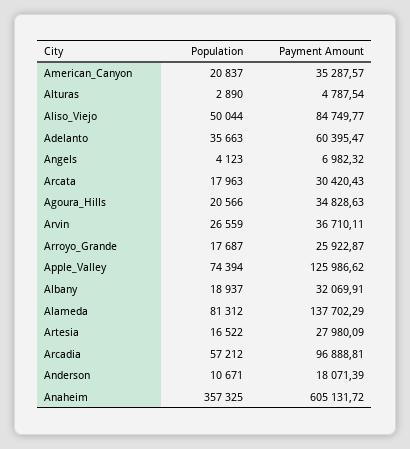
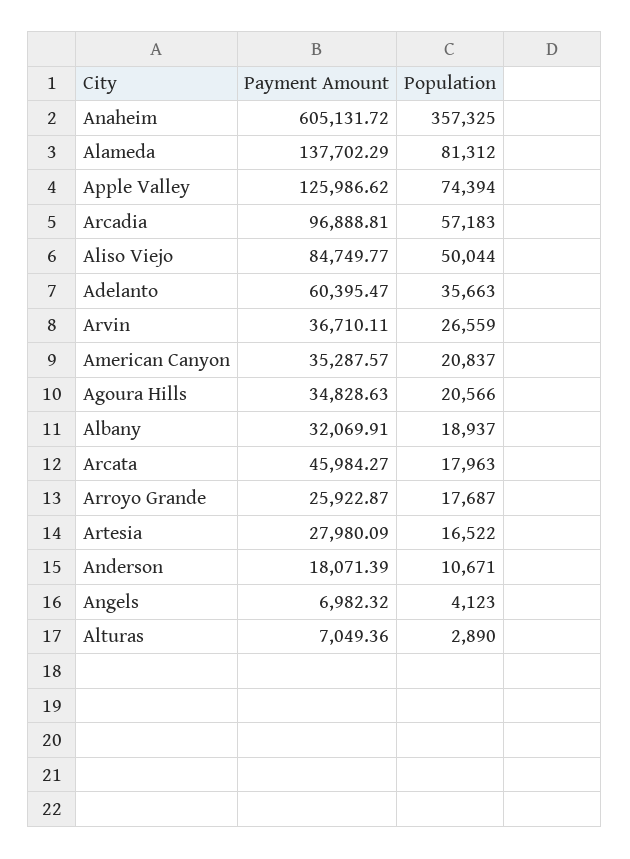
Payment Amount, Alturas: 4787.54 -> 7049.36
Payment Amount, Arcata: 30420.43 -> 45984.27
Population, Arcadia: 57212 -> 57183

